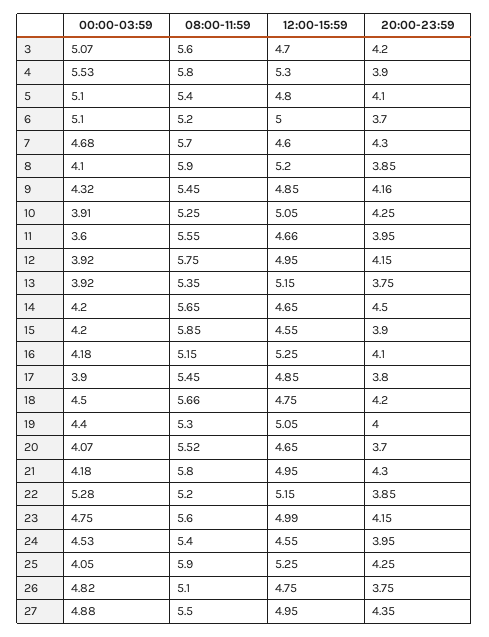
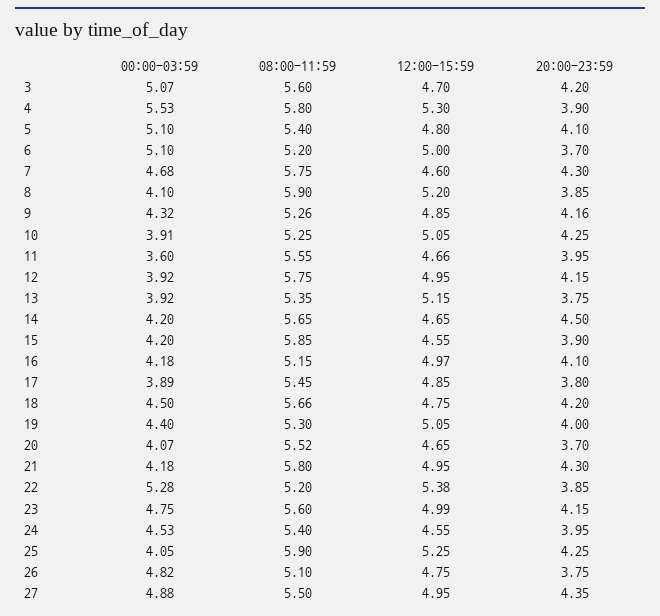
08:00-11:59, 7: 5.7 -> 5.75
08:00-11:59, 9: 5.45 -> 5.26
12:00-15:59, 16: 5.25 -> 4.97
00:00-03:59, 17: 3.9 -> 3.89
12:00-15:59, 22: 5.15 -> 5.38

